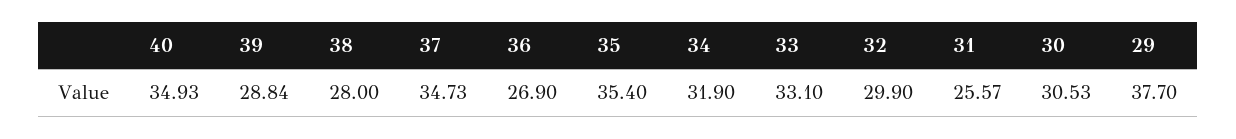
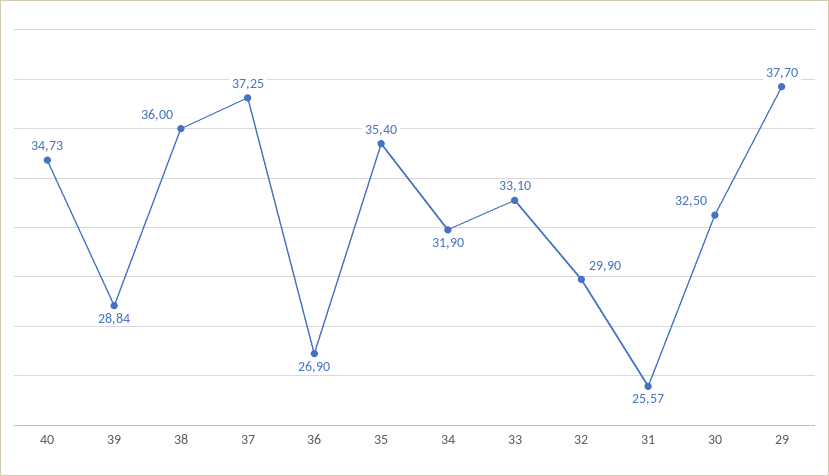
40: 34.93 -> 34.73
38: 28 -> 36
37: 34.73 -> 37.25
30: 30.53 -> 32.5

